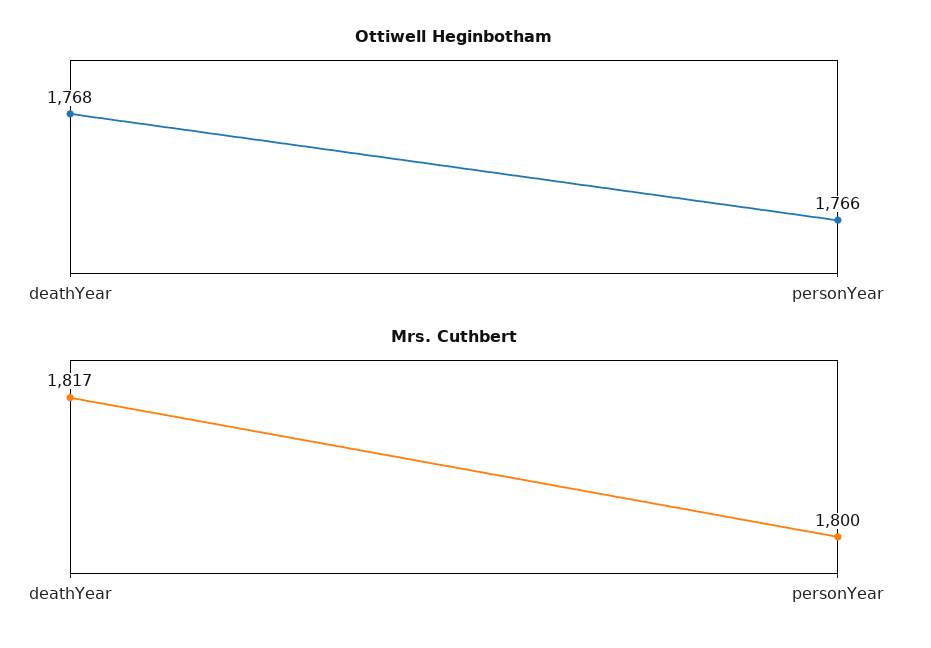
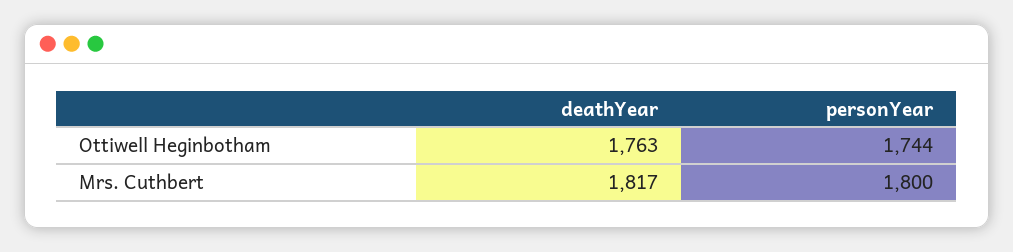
Ottiwell Heginbotham, deathYear: 1768 -> 1763
Ottiwell Heginbotham, personYear: 1766 -> 1744

